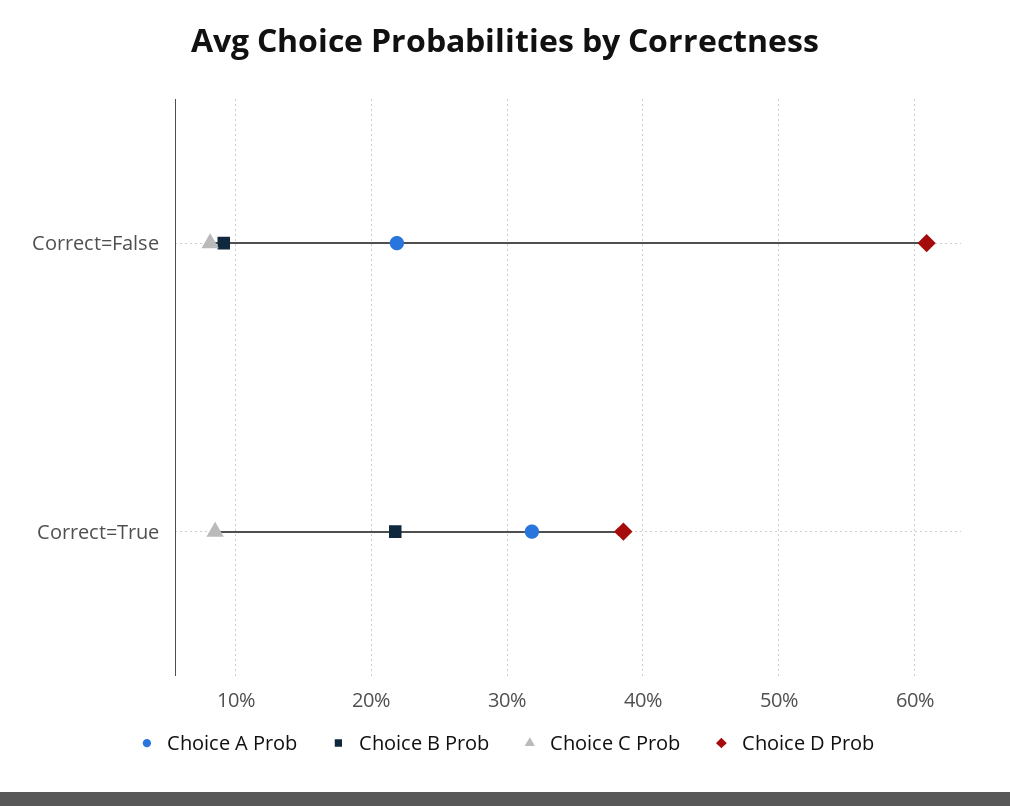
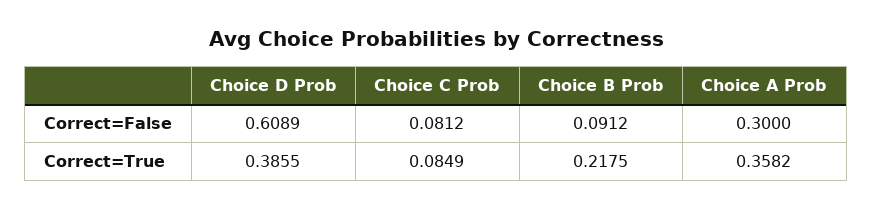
Choice A Prob, Correct=False: 0.22 -> 0.3
Choice A Prob, Correct=True: 0.32 -> 0.3582

